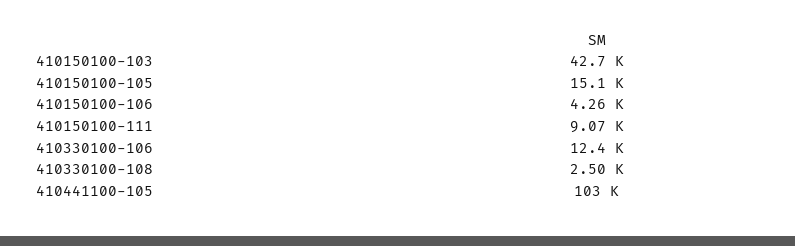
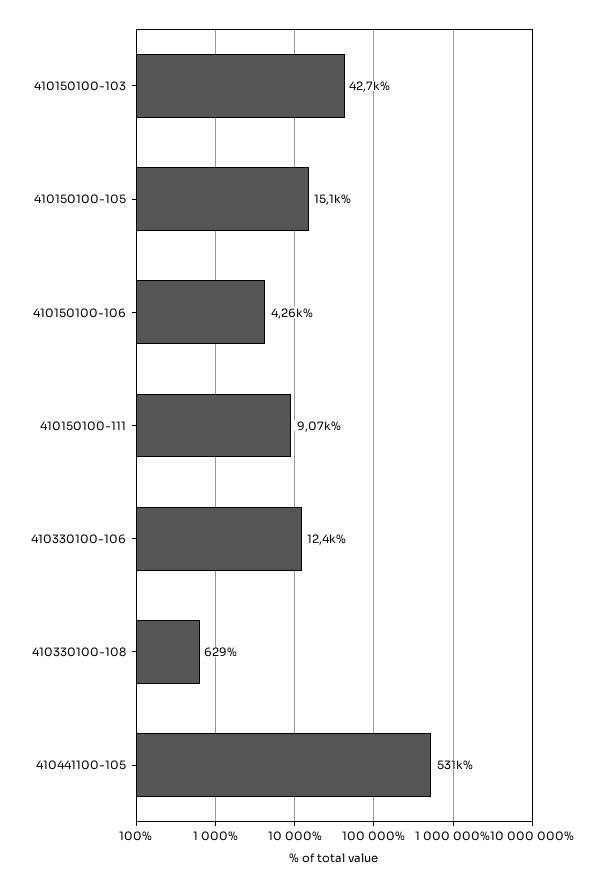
410330100-108: 2500 -> 629
410441100-105: 103000 -> 531000

